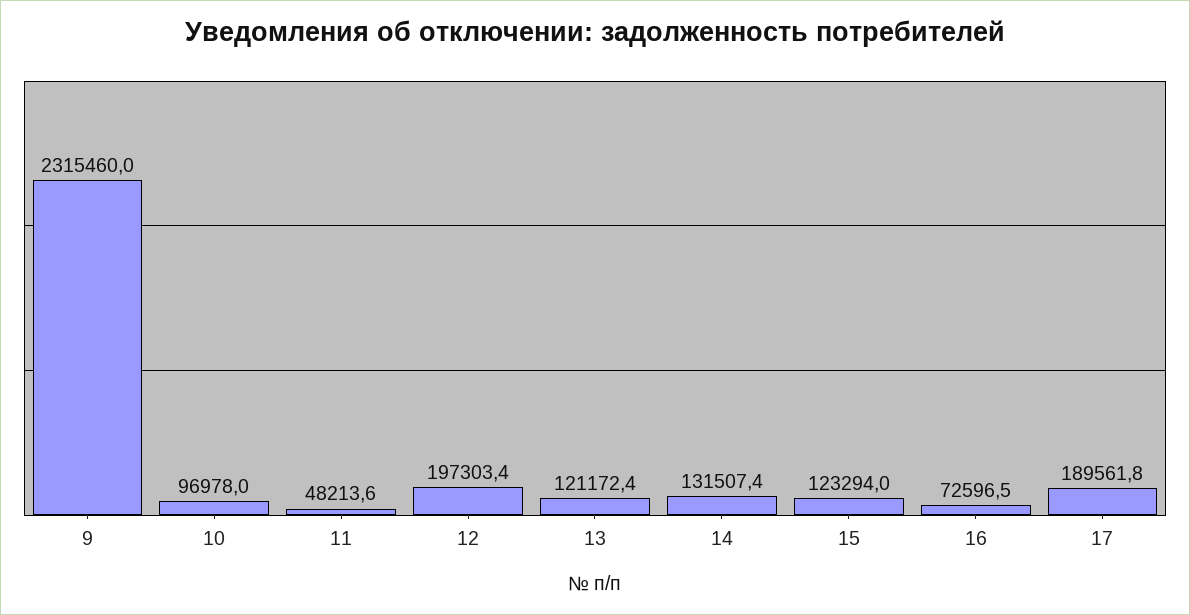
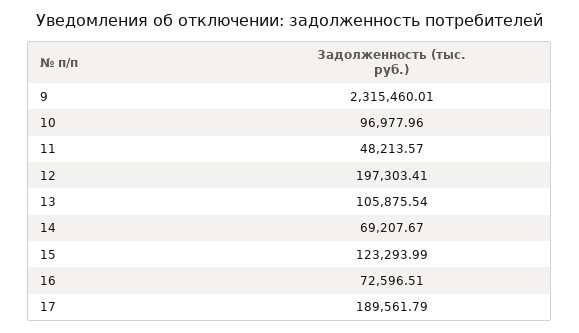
13: 121172.4 -> 105875.54
14: 131507.4 -> 69207.67

